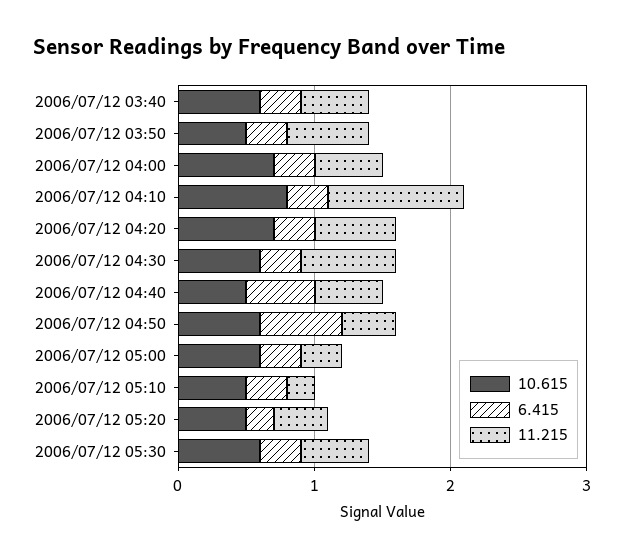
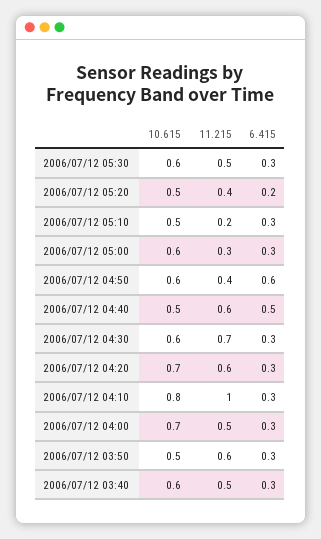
11.215, 2006/07/12 04:40: 0.5 -> 0.6

